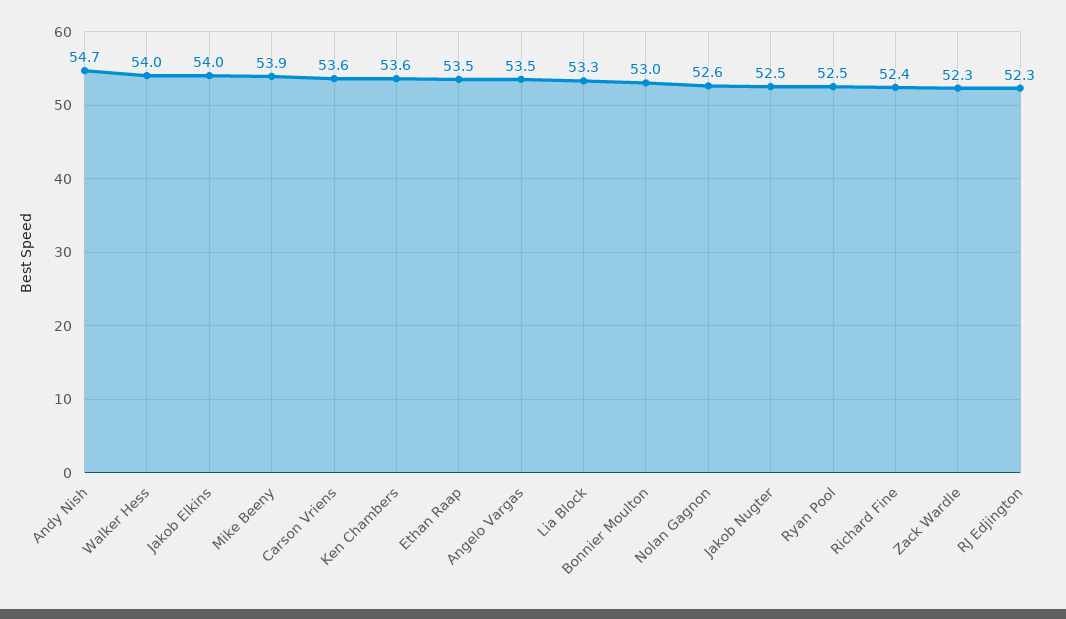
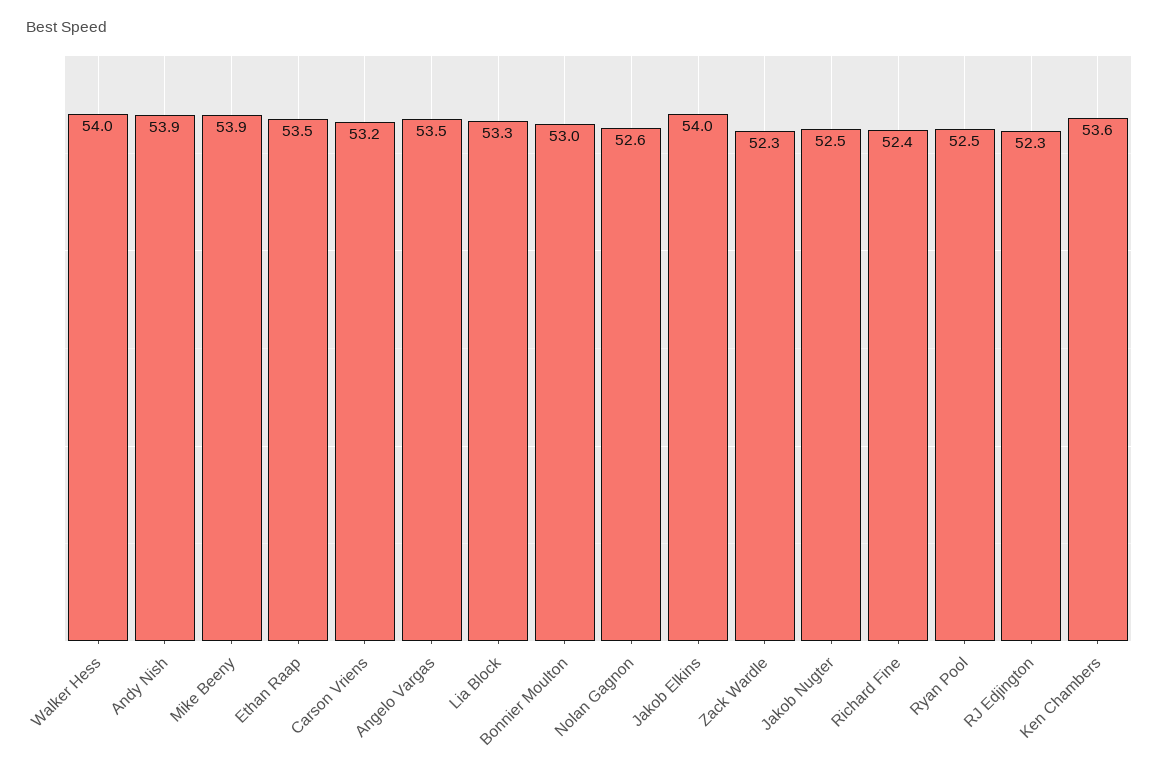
Andy Nish: 54.7 -> 53.9
Carson Vriens: 53.6 -> 53.2

